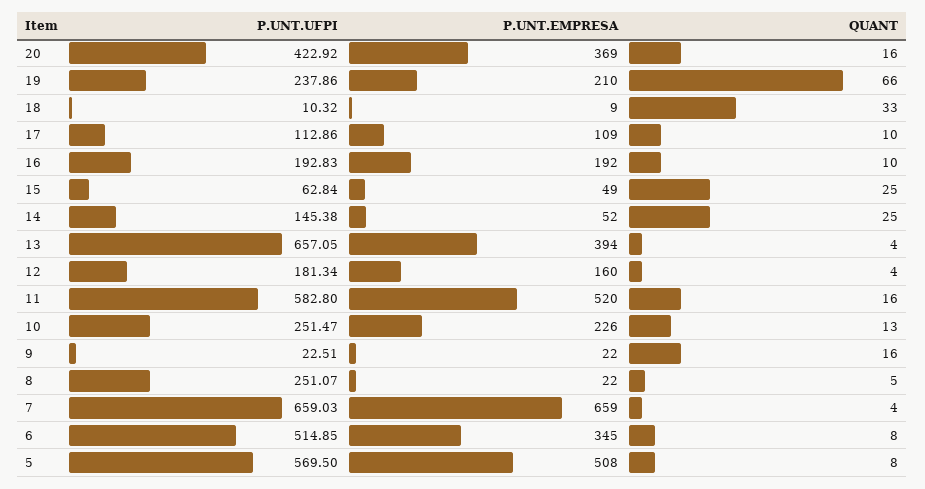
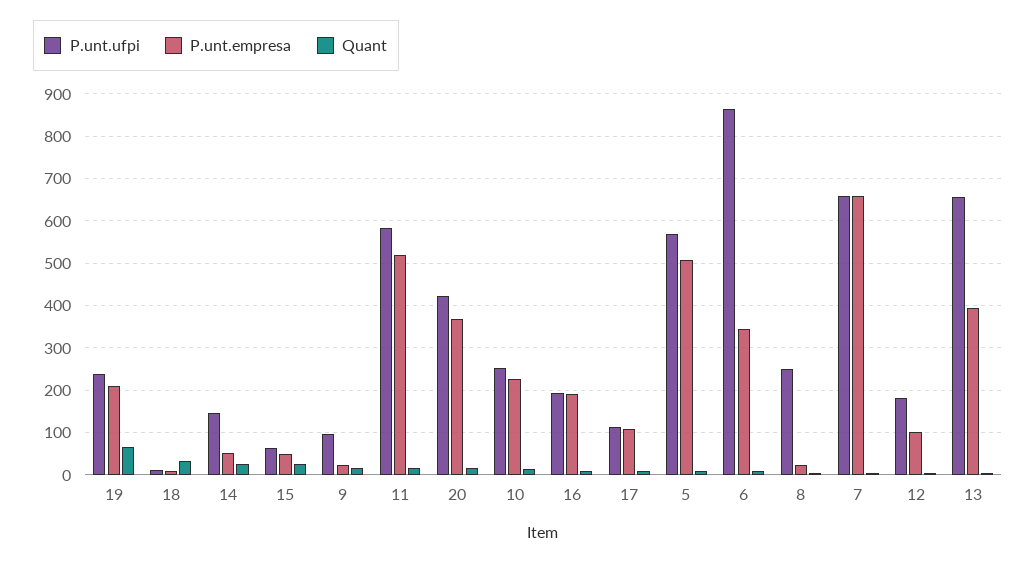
P.UNT.EMPRESA, 12: 160 -> 100
P.UNT.UFPI, 9: 22.51 -> 100
P.UNT.UFPI, 6: 514.85 -> 860

